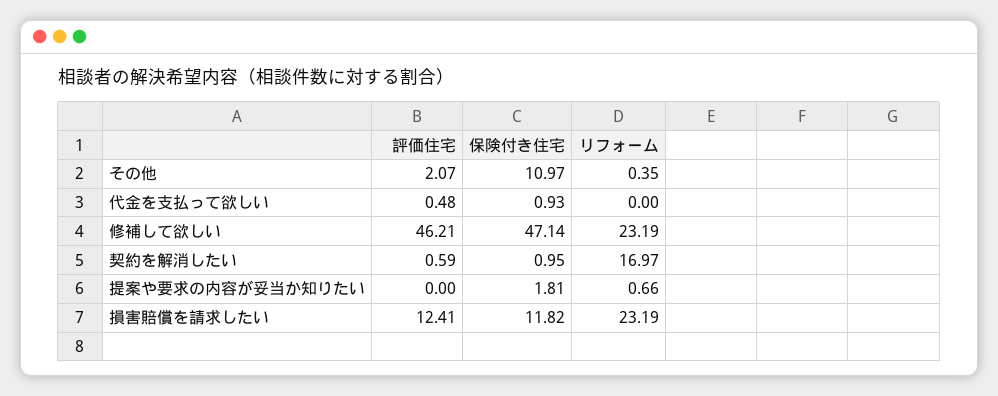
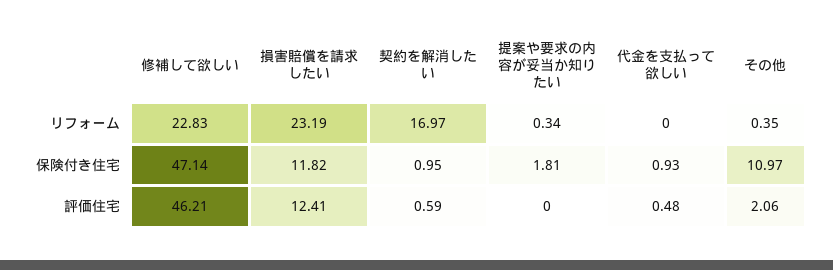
評価住宅, その他: 2.07 -> 2.06
リフォーム, 修補して欲しい: 23.19 -> 22.83
リフォーム, 提案や要求の内容が妥当か知りたい: 0.66 -> 0.34

